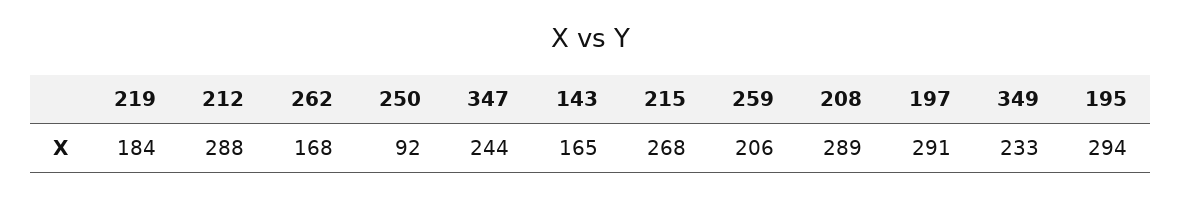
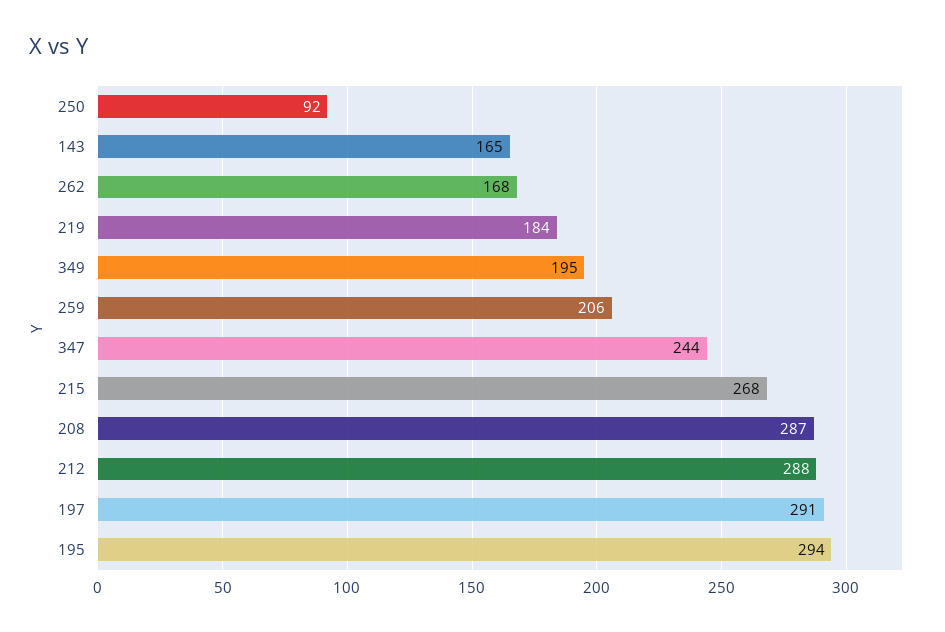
208: 289 -> 287
349: 233 -> 195

